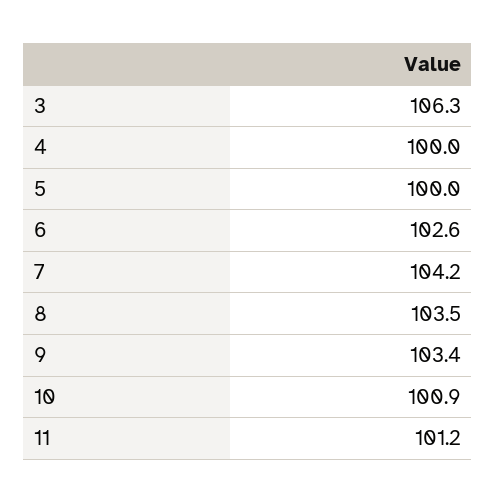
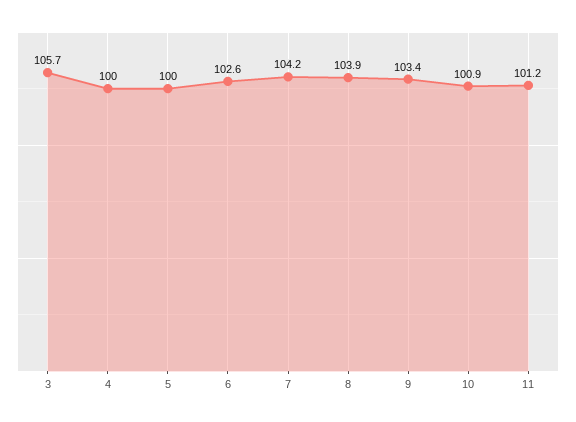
3: 106.3 -> 105.7
8: 103.5 -> 103.9

